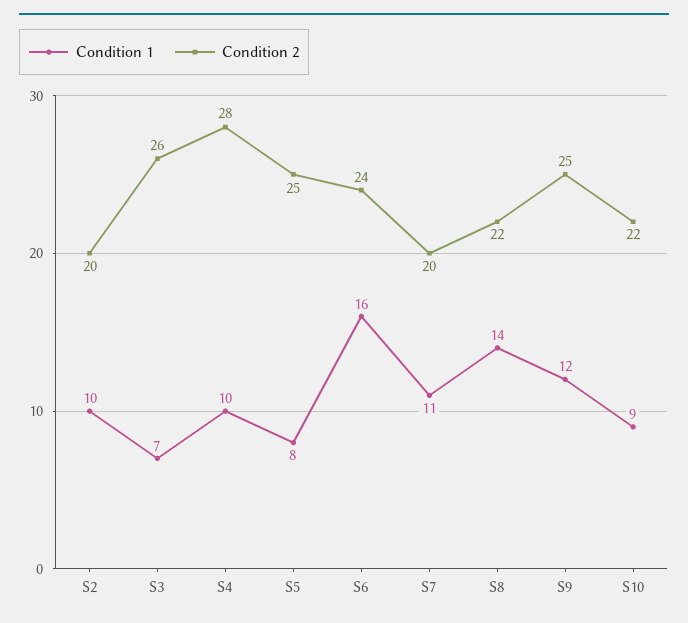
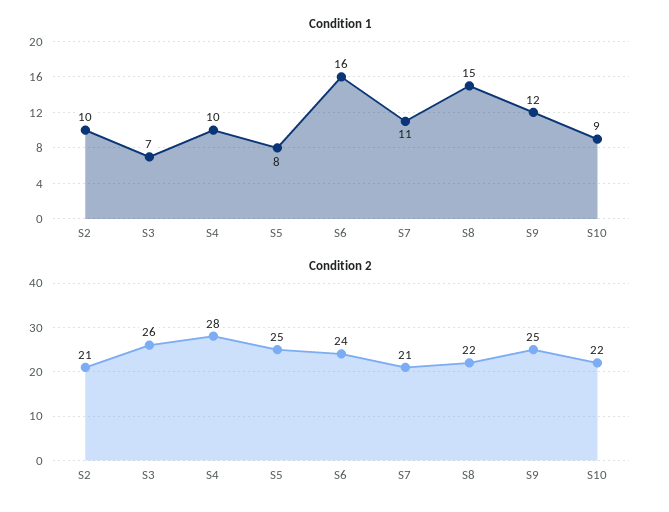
Condition 2, S2: 20 -> 21
Condition 2, S7: 20 -> 21
Condition 1, S8: 14 -> 15

